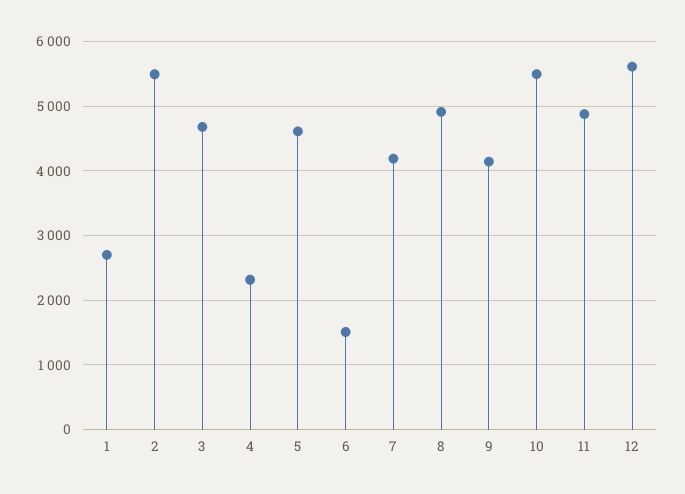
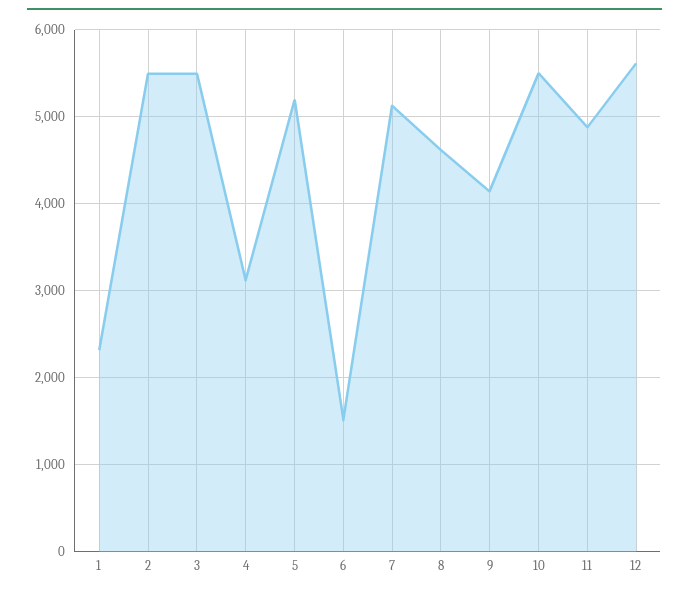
1: 2700 -> 2300
3: 4700 -> 5500
4: 2300 -> 3100
5: 4600 -> 5200
7: 4200 -> 5100
8: 4900 -> 4600

